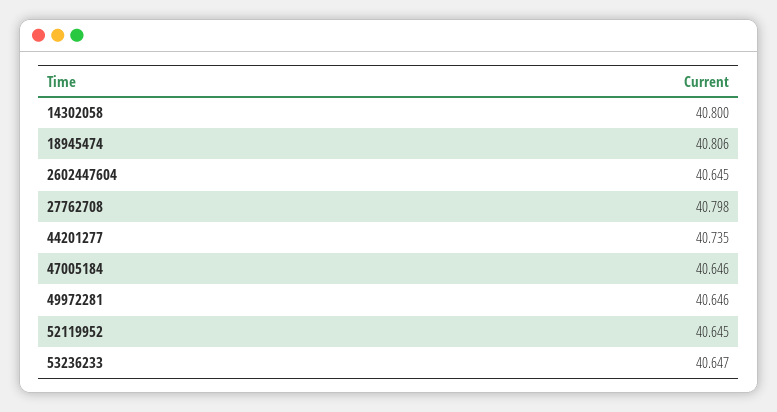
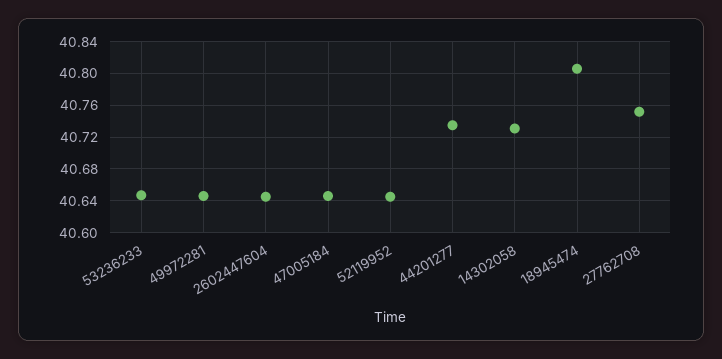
14302058: 40.8 -> 40.73
27762708: 40.798 -> 40.75

